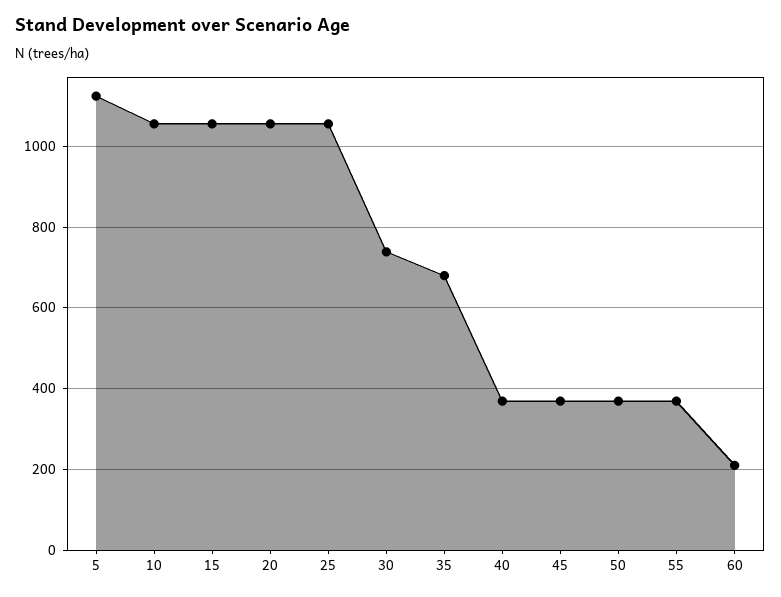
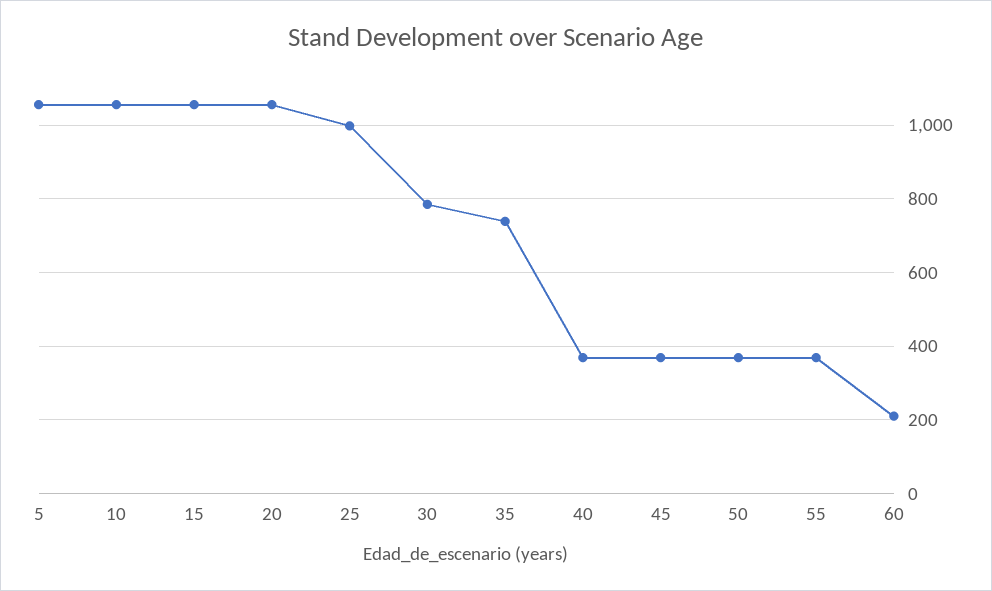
5: 1120 -> 1060
25: 1060 -> 1000
30: 740 -> 780
35: 680 -> 740

